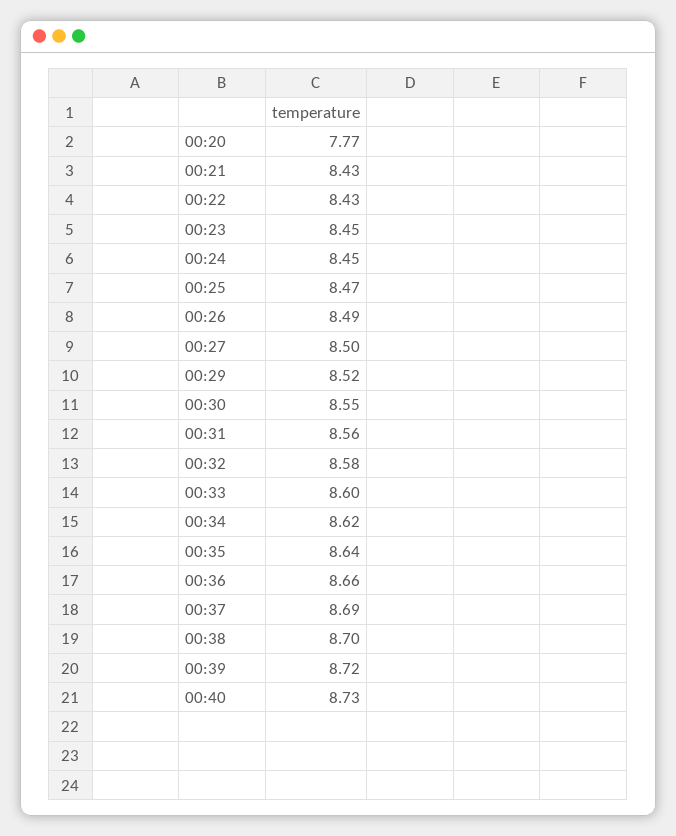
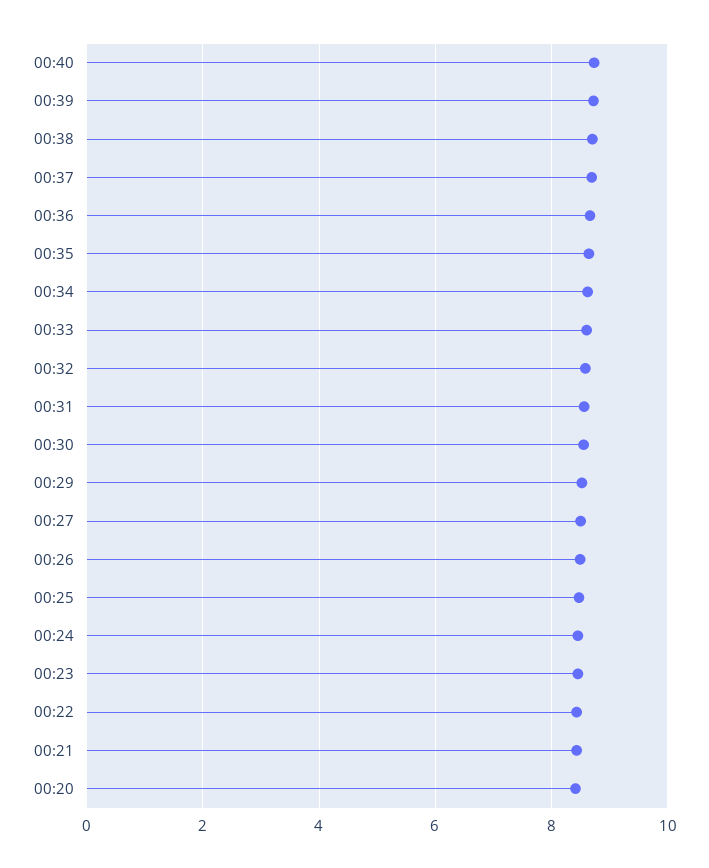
00:20: 7.77 -> 8.4

